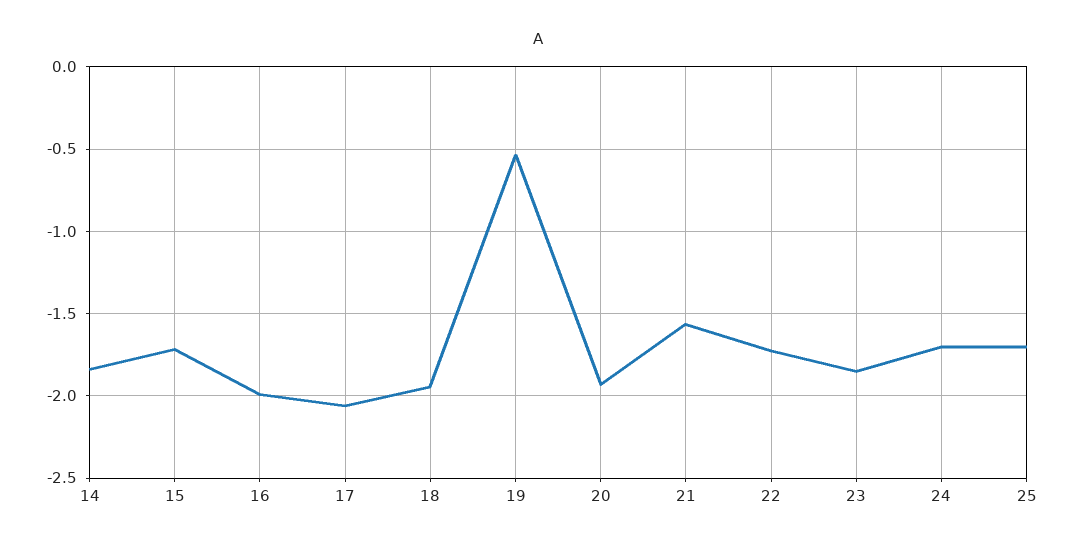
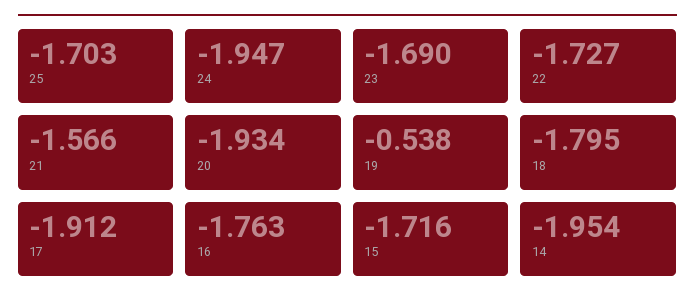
14: -1.85 -> -1.954
16: -2 -> -1.763
17: -2.05 -> -1.912
18: -1.95 -> -1.795
23: -1.85 -> -1.69
24: -1.7 -> -1.947

